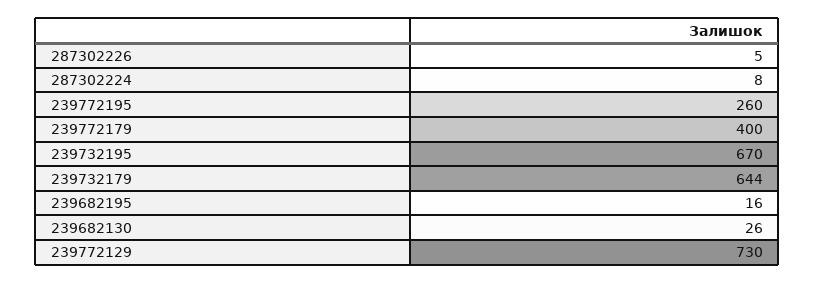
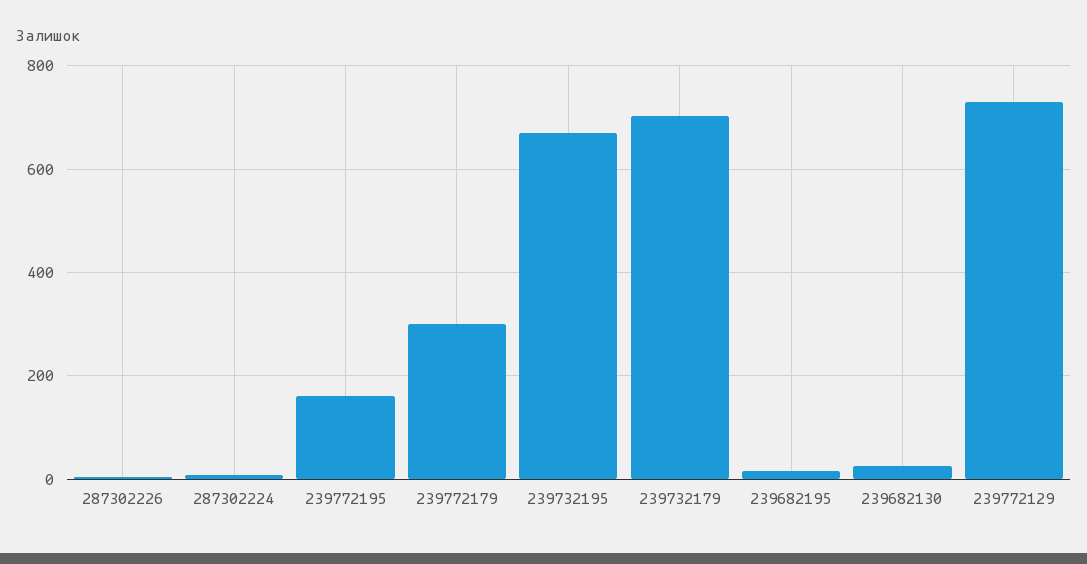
239772195: 260 -> 160
239772179: 400 -> 300
239732179: 644 -> 700

